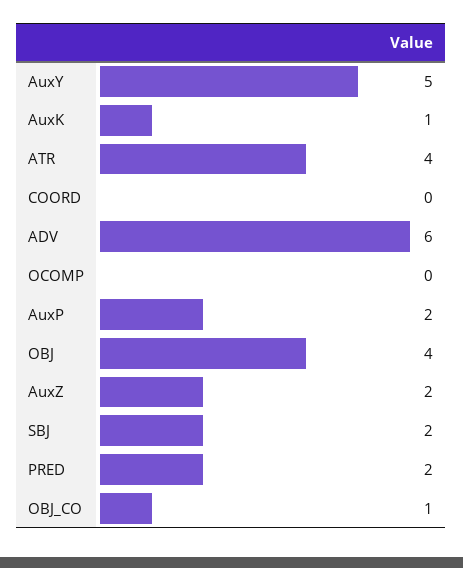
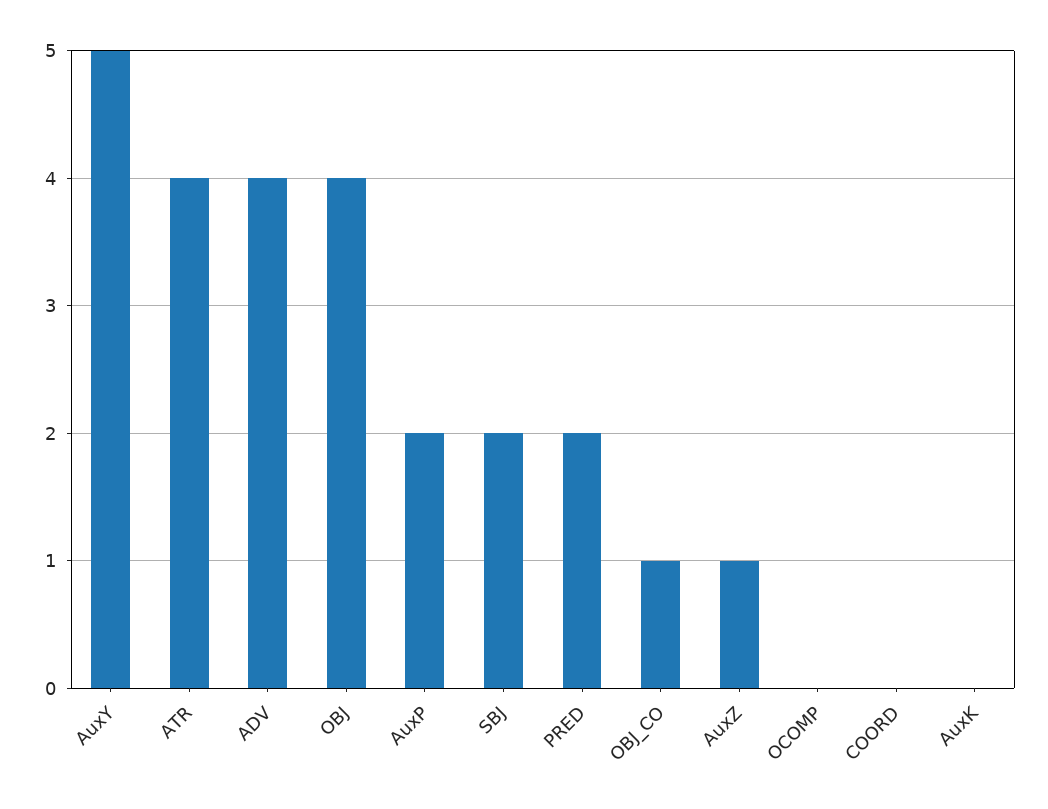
AuxK: 1 -> 0
ADV: 6 -> 4
AuxZ: 2 -> 1

